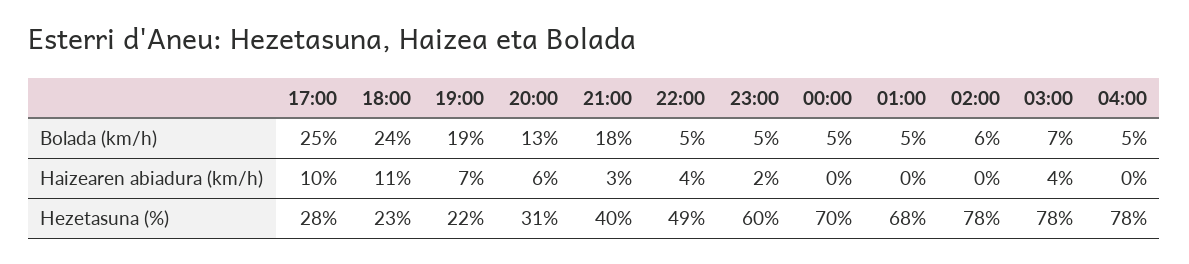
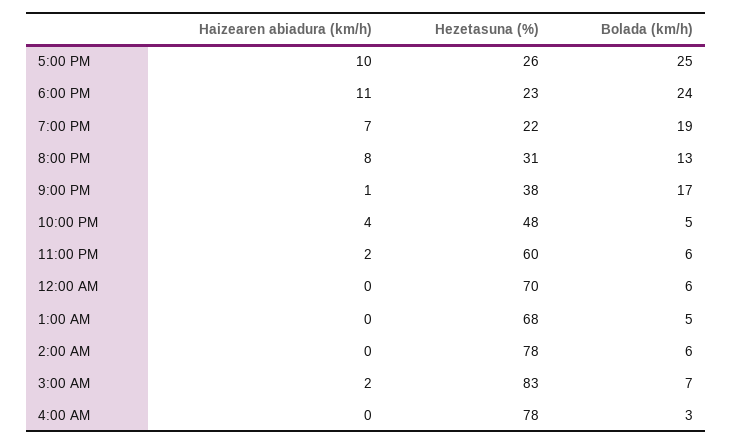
21:00, Bolada (km/h): 18 -> 17
23:00, Bolada (km/h): 5 -> 6
00:00, Bolada (km/h): 5 -> 6
04:00, Bolada (km/h): 5 -> 3
20:00, Haizearen abiadura (km/h): 6 -> 8
21:00, Haizearen abiadura (km/h): 3 -> 1
03:00, Haizearen abiadura (km/h): 4 -> 2
17:00, Hezetasuna (%): 28 -> 26
21:00, Hezetasuna (%): 40 -> 38
22:00, Hezetasuna (%): 49 -> 48
03:00, Hezetasuna (%): 78 -> 83

